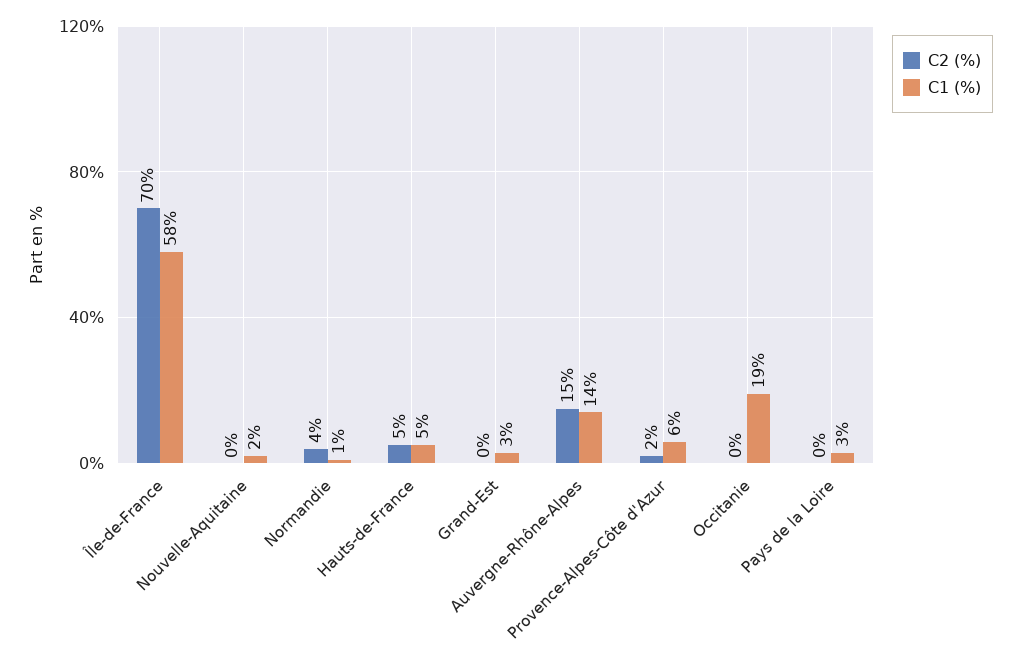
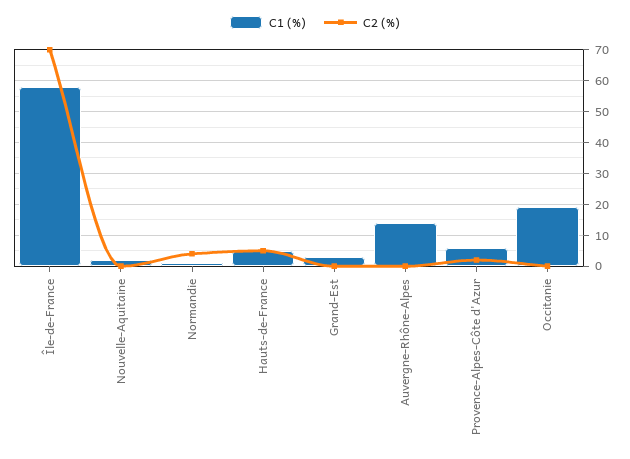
C2 (%), Auvergne-Rhône-Alpes: 15 -> 0
C2 (%), Pays de la Loire: 0 -> none
C1 (%), Pays de la Loire: 3 -> none

